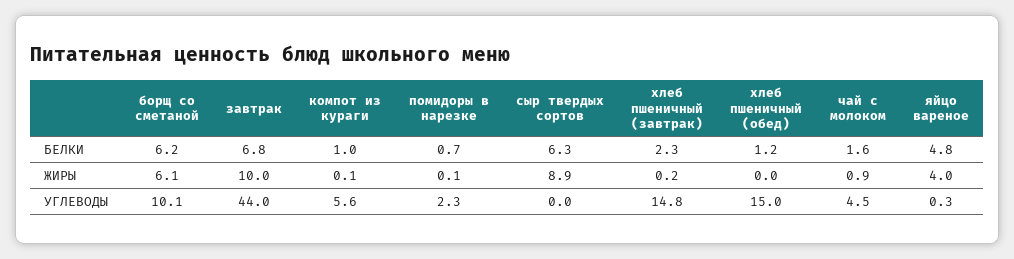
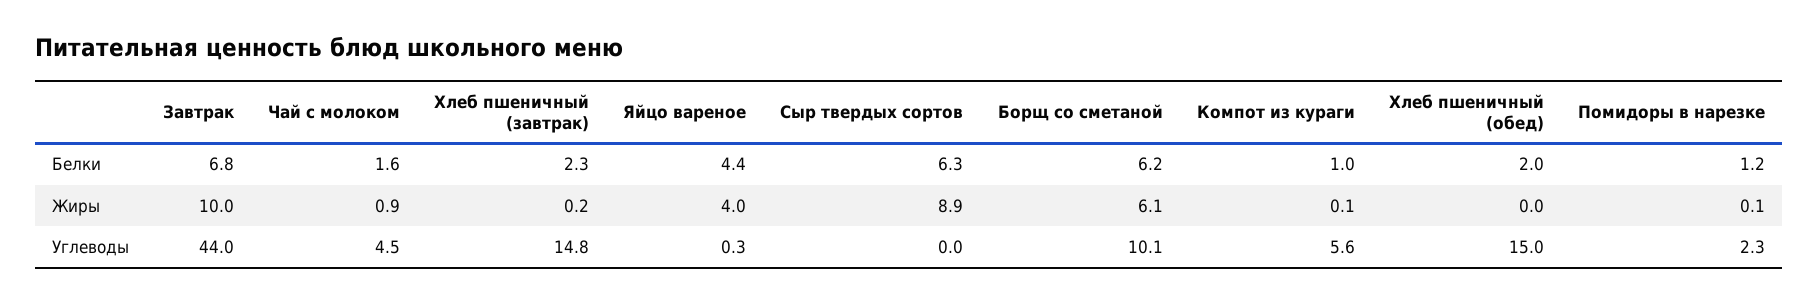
помидоры в нарезке, БЕЛКИ: 0.7 -> 1.2
хлеб пшеничный (обед), БЕЛКИ: 1.2 -> 2
яйцо вареное, БЕЛКИ: 4.8 -> 4.4

